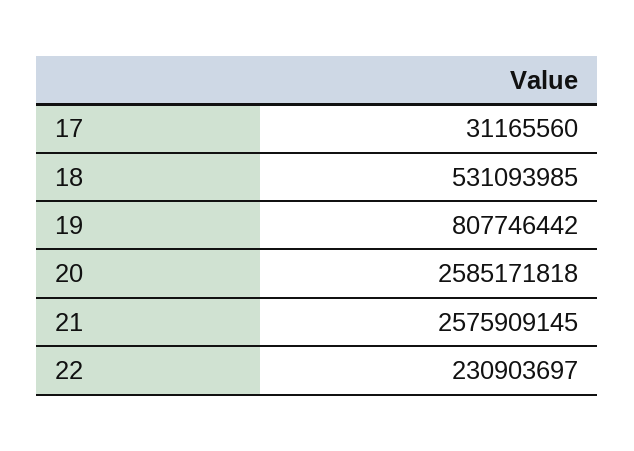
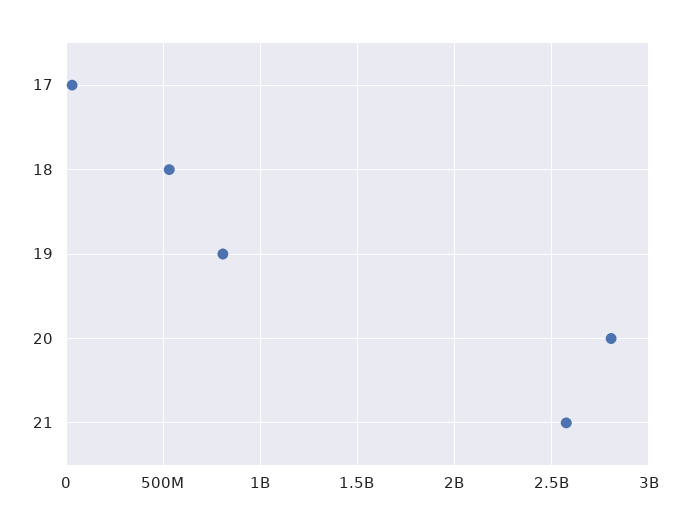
20: 2585171818 -> 2800000000
22: 230903697 -> none

